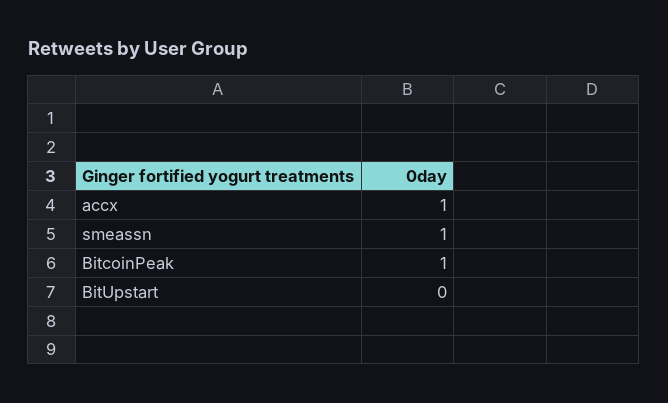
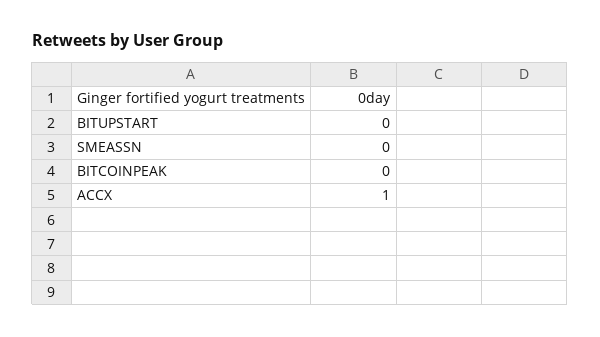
smeassn: 1 -> 0
BitcoinPeak: 1 -> 0

